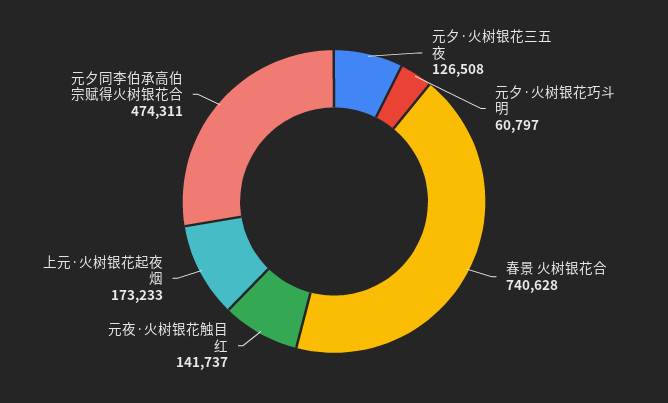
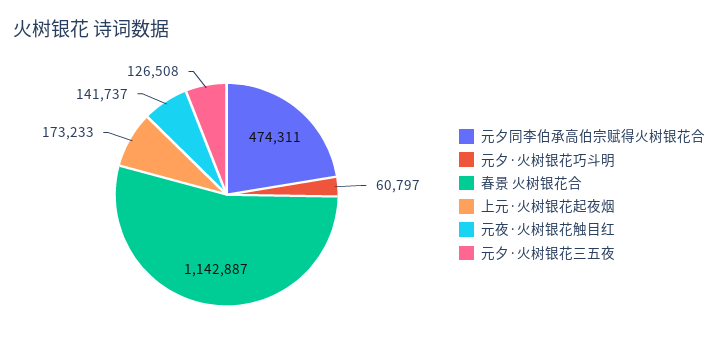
春景 火树银花合: 740628 -> 1142887

